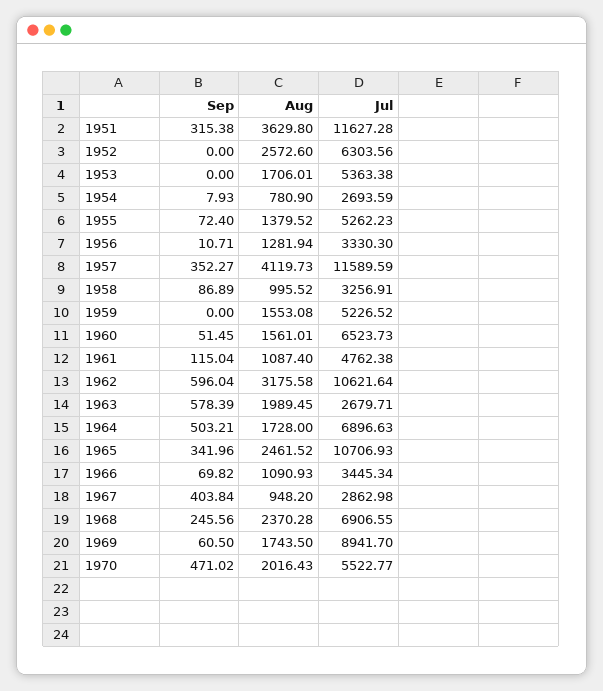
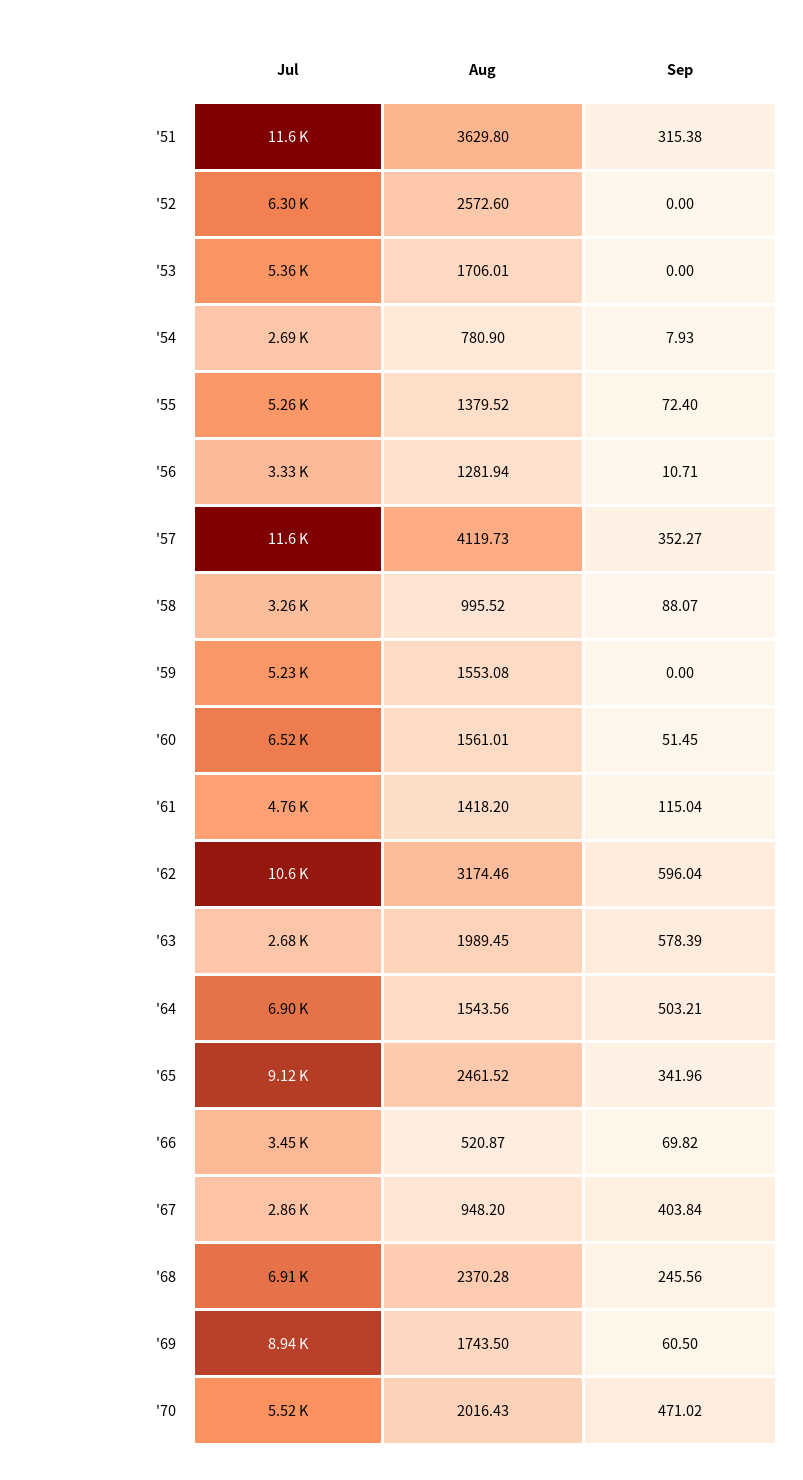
Sep, 1958: 86.89 -> 88.07
Aug, 1961: 1087.4 -> 1418.2
Aug, 1962: 3175.58 -> 3174.46
Aug, 1964: 1728 -> 1543.56
Jul, 1965: 10706.93 -> 9120
Aug, 1966: 1090.93 -> 520.87

